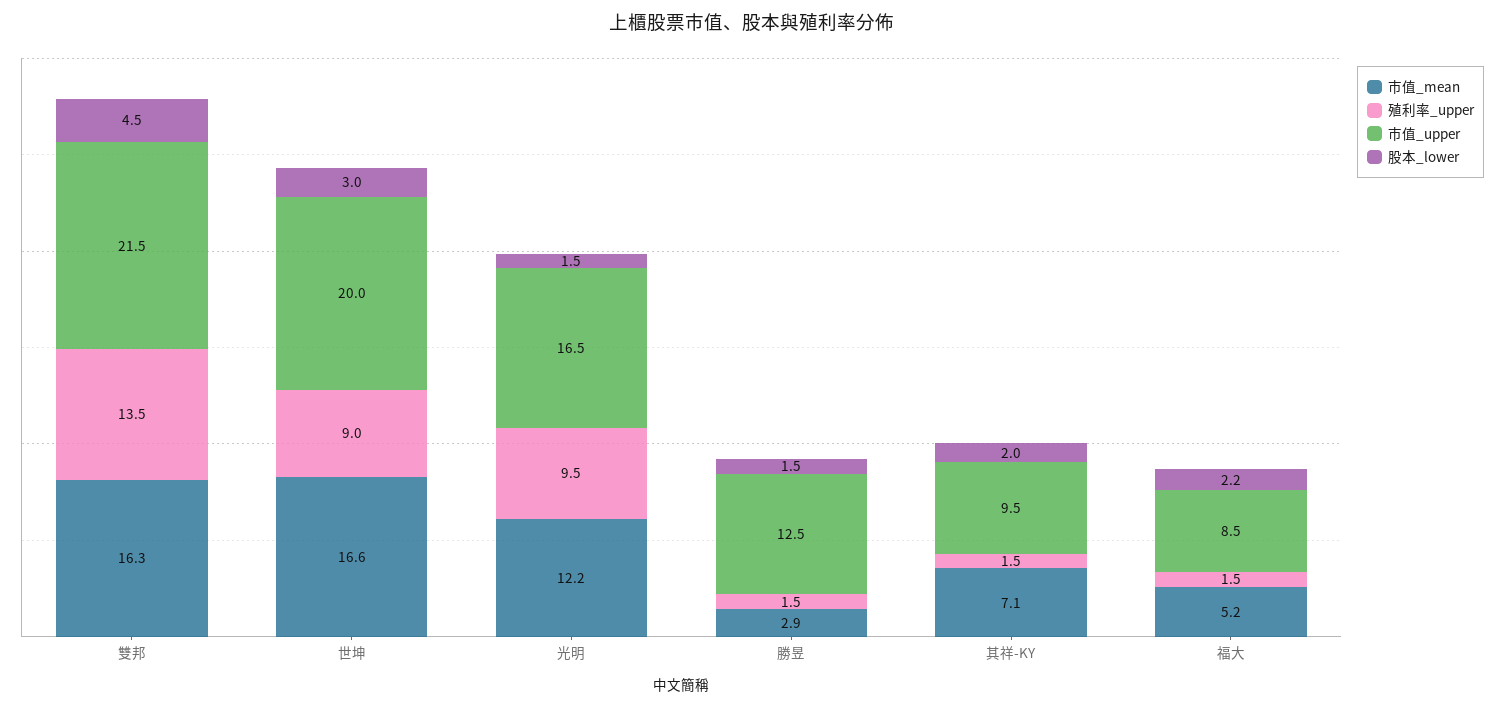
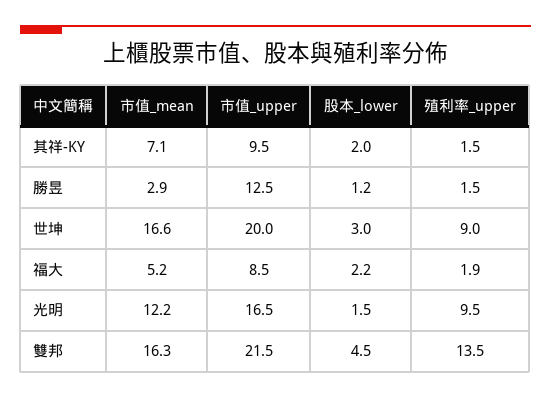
股本_lower, 勝昱: 1.5 -> 1.2
殖利率_upper, 福大: 1.5 -> 1.9

